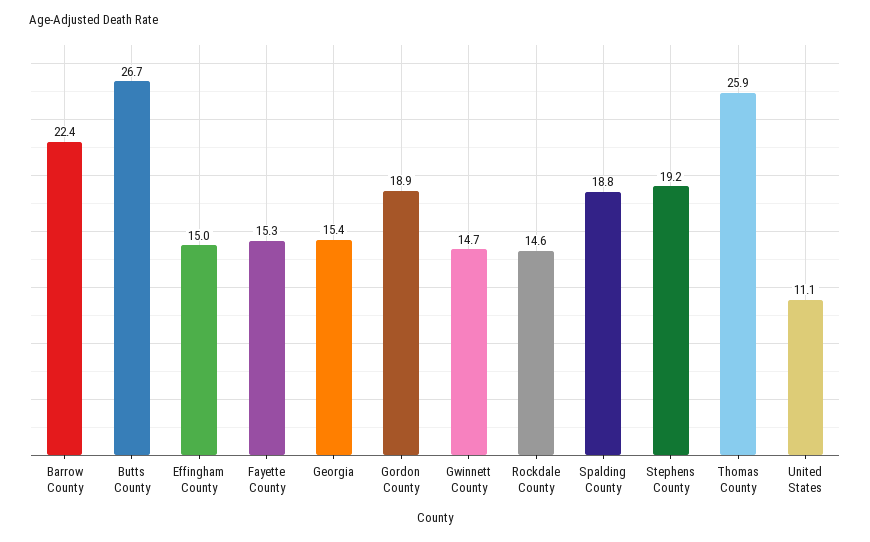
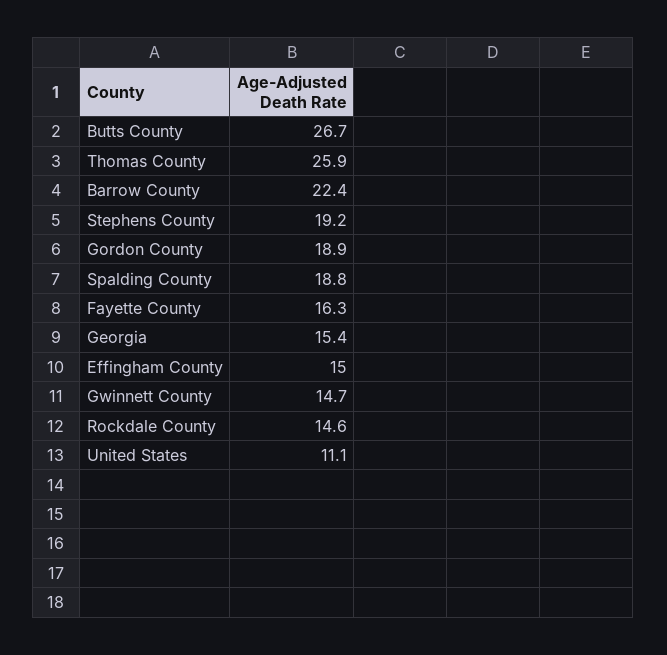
Fayette County: 15.3 -> 16.3

